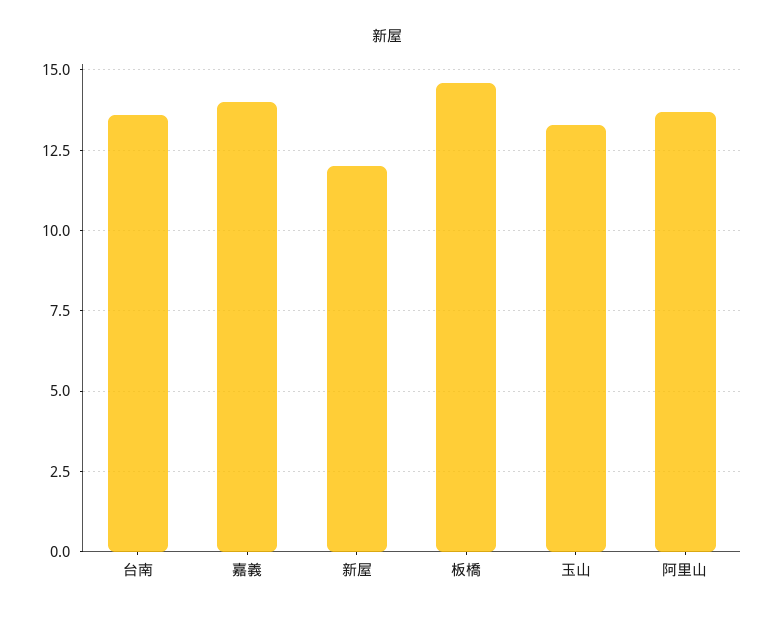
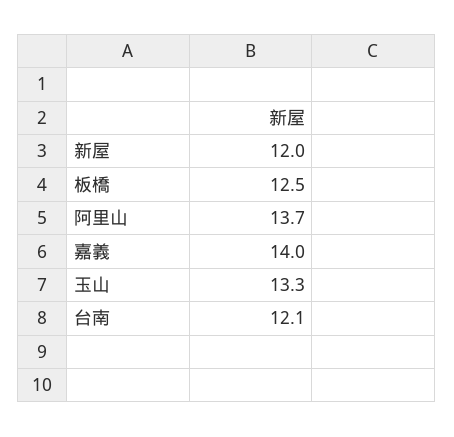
台南: 13.5 -> 12.1
板橋: 14.5 -> 12.5

